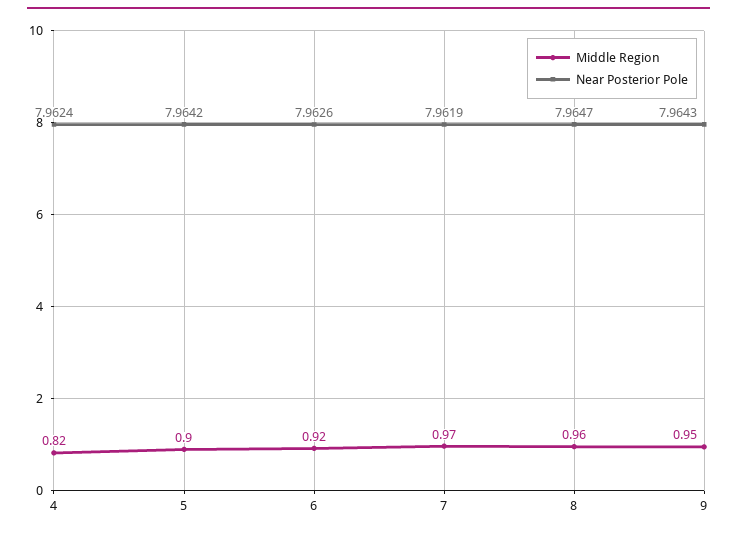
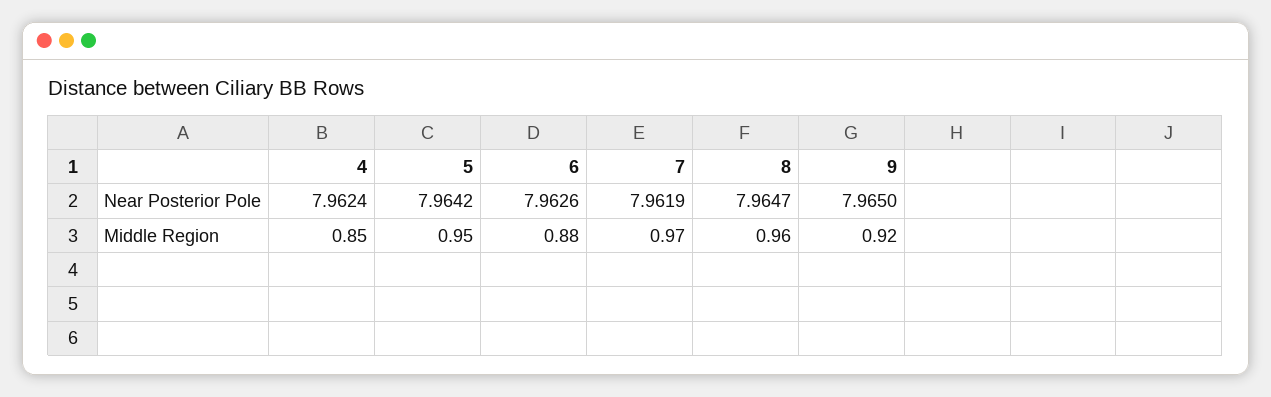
Middle Region, 4: 0.82 -> 0.85
Middle Region, 5: 0.9 -> 0.95
Middle Region, 6: 0.92 -> 0.88
Middle Region, 9: 0.95 -> 0.92
Near Posterior Pole, 9: 7.9643 -> 7.965

